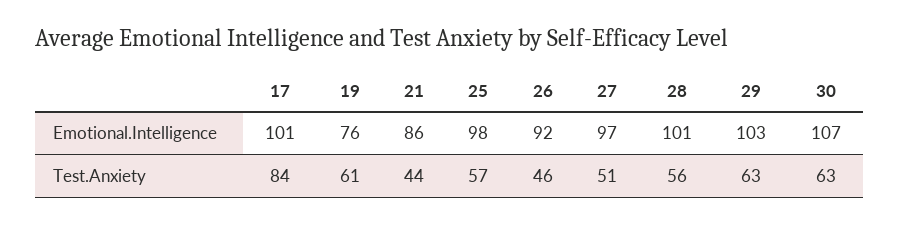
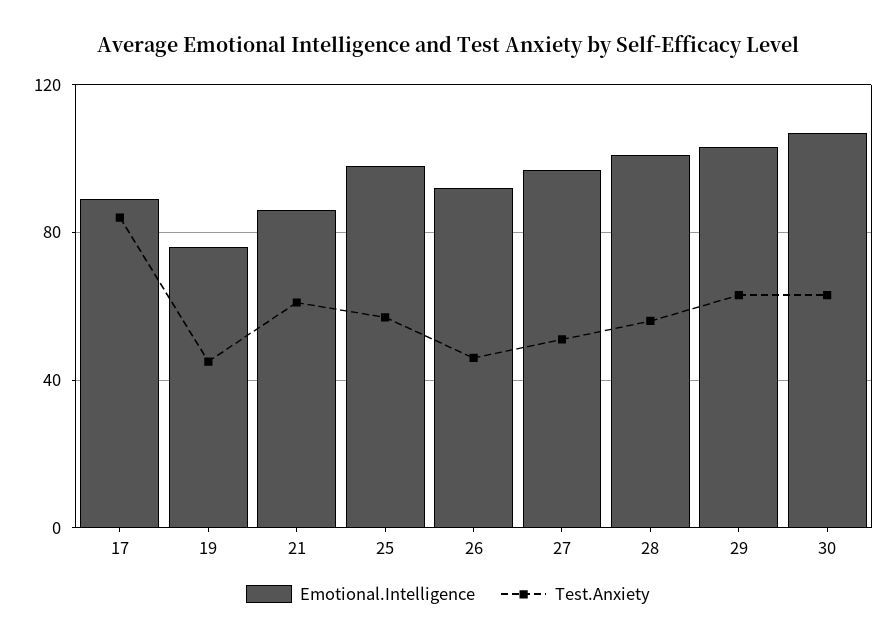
Emotional.Intelligence, 17: 101 -> 90
Test.Anxiety, 19: 61 -> 45
Test.Anxiety, 21: 44 -> 60

